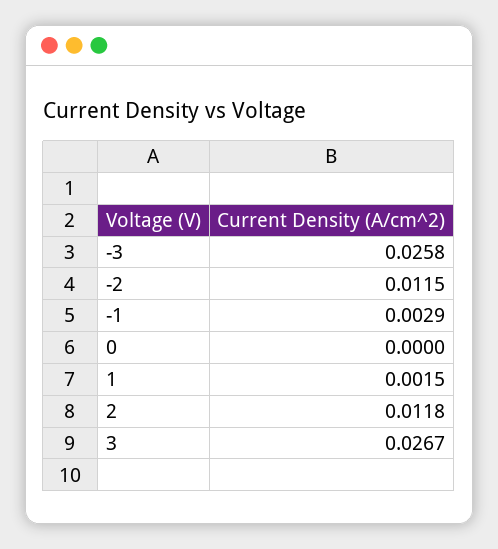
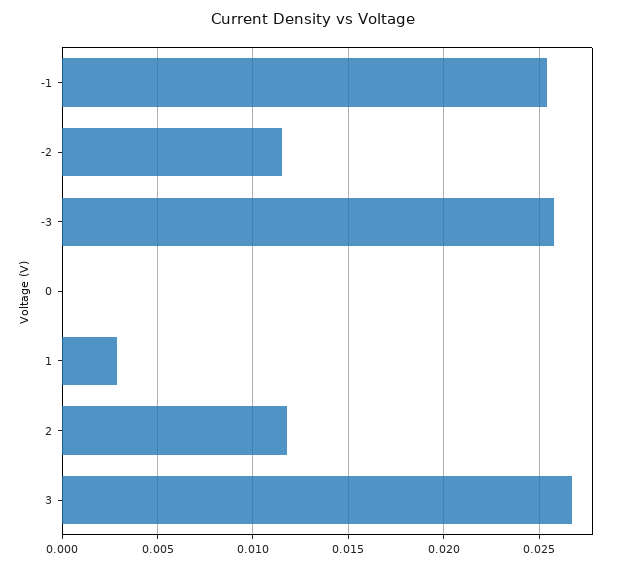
-1: 0.0029 -> 0.0255
1: 0.0015 -> 0.003

